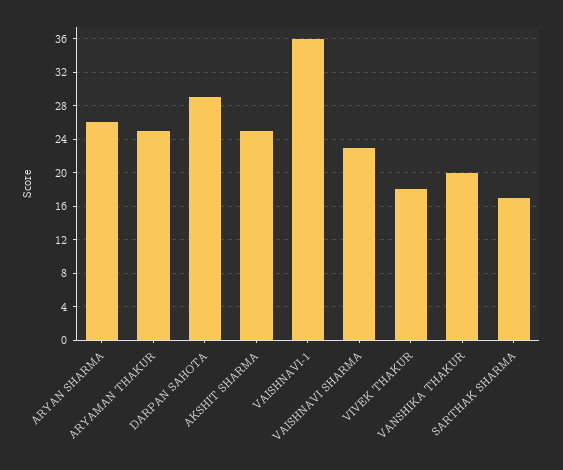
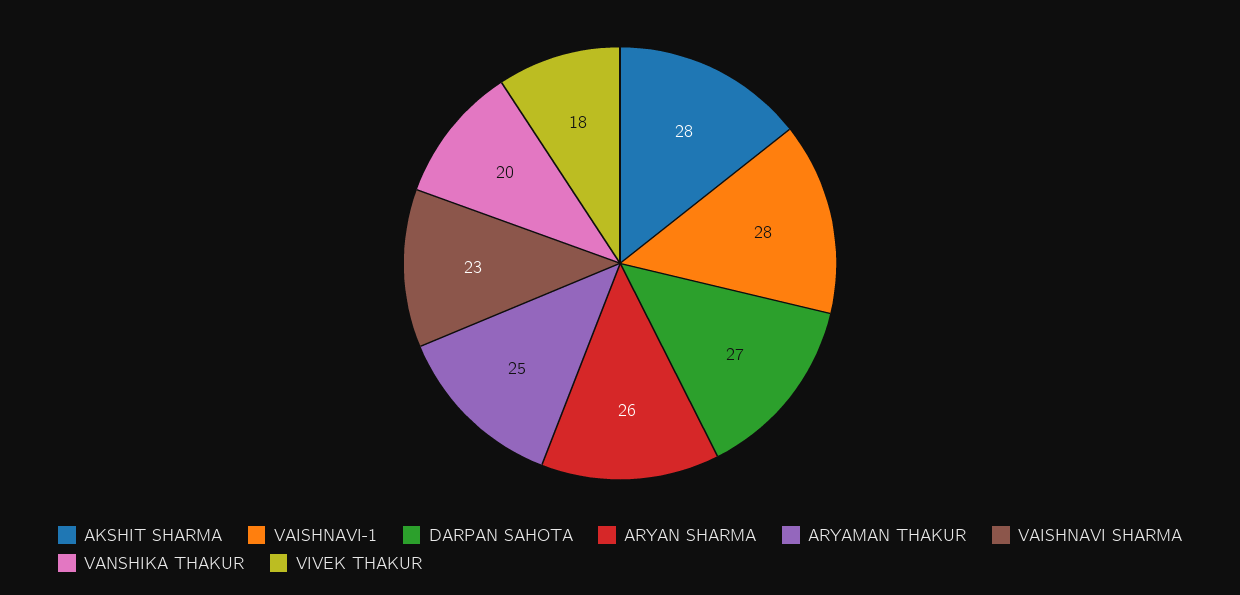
DARPAN SAHOTA: 29 -> 27
AKSHIT SHARMA: 25 -> 28
VAISHNAVI-1: 36 -> 28
SARTHAK SHARMA: 17 -> none

